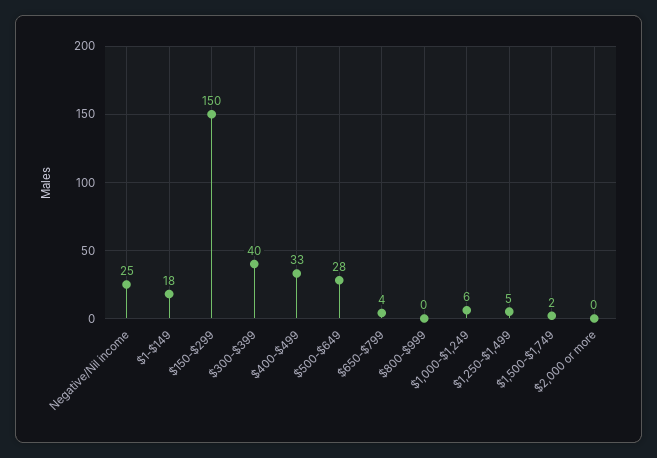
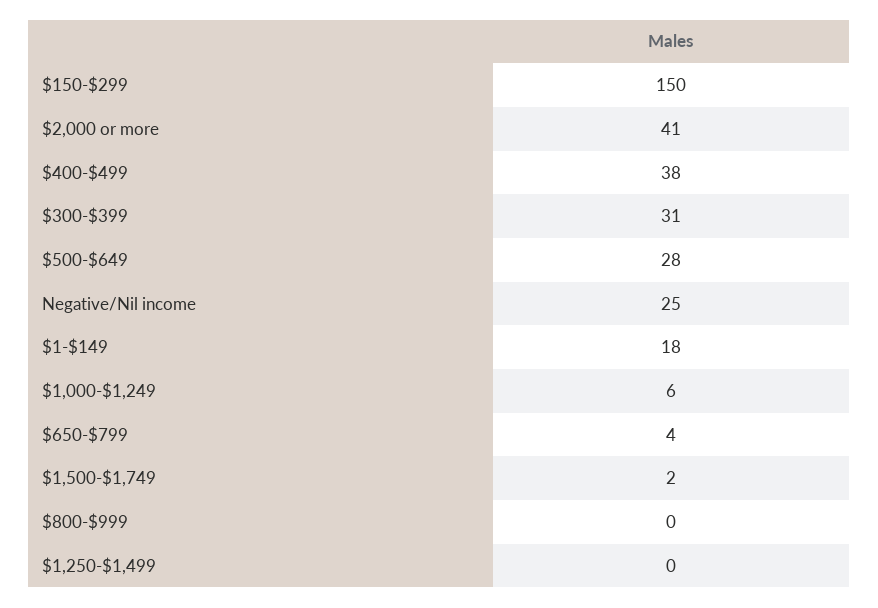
$300-$399: 40 -> 31
$400-$499: 33 -> 38
$1,250-$1,499: 5 -> 0
$2,000 or more: 0 -> 41

